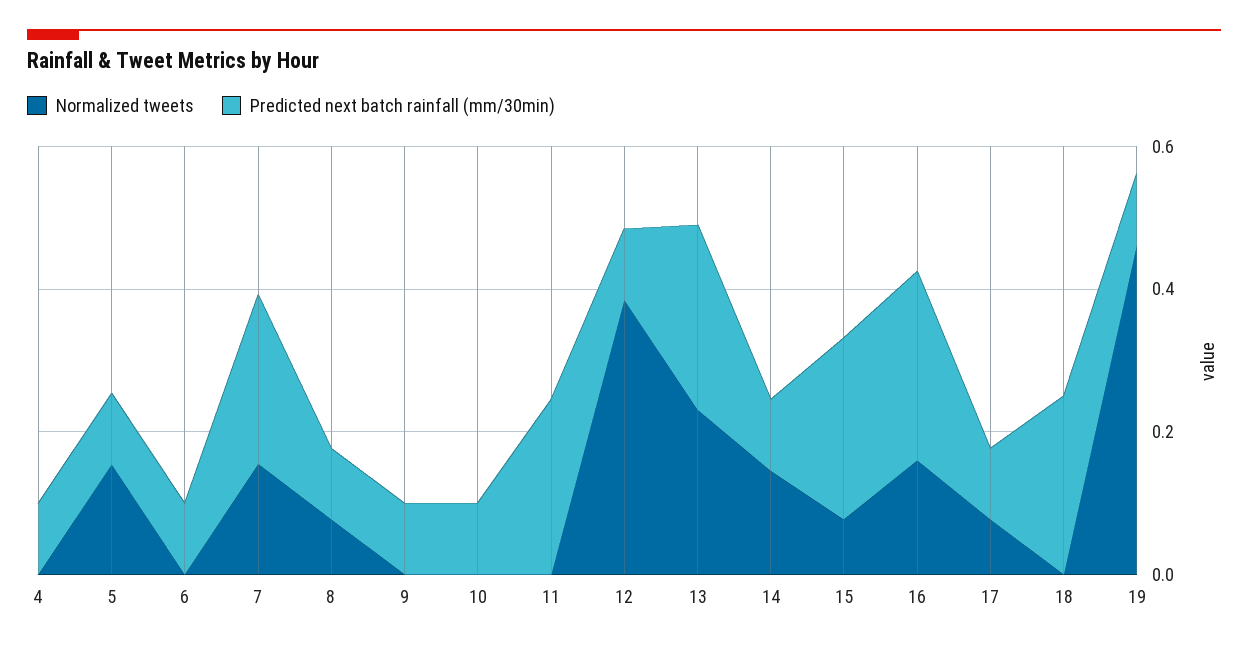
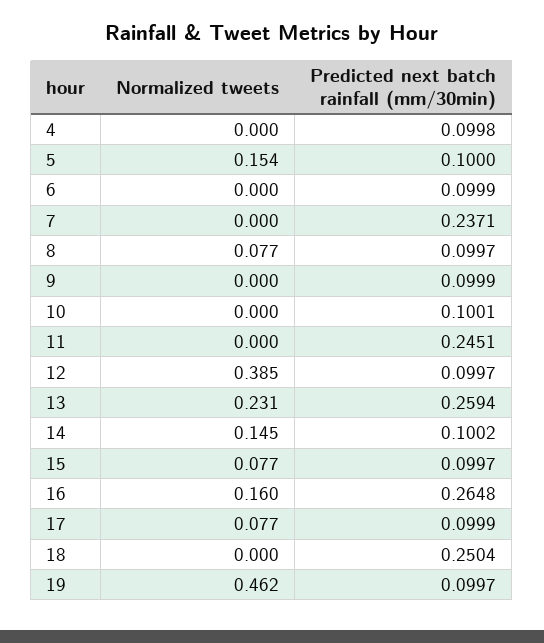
Normalized tweets, 7: 0.15 -> 0
Predicted next batch rainfall (mm/30min), 15: 0.25 -> 0.0997

